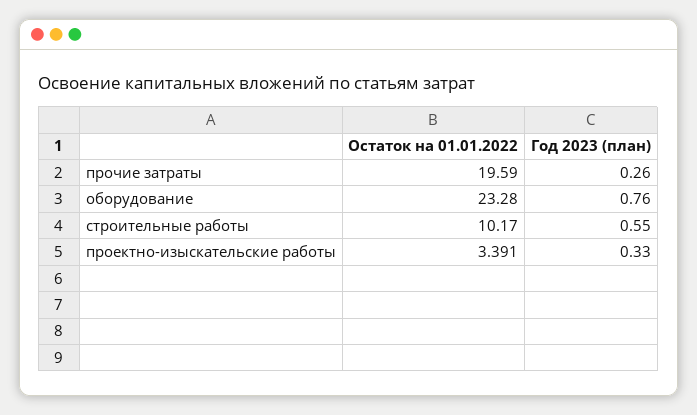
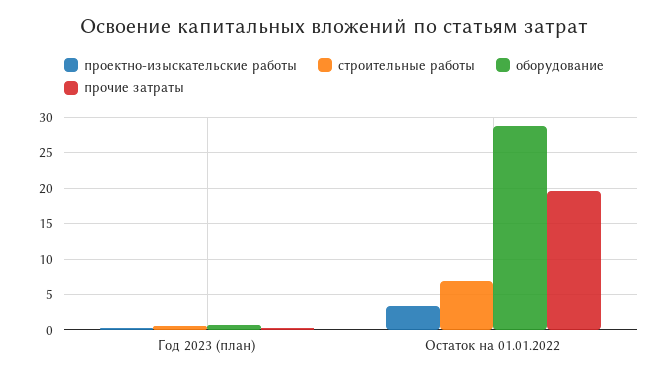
оборудование, Остаток на 01.01.2022: 23.28 -> 29
строительные работы, Остаток на 01.01.2022: 10.17 -> 7

